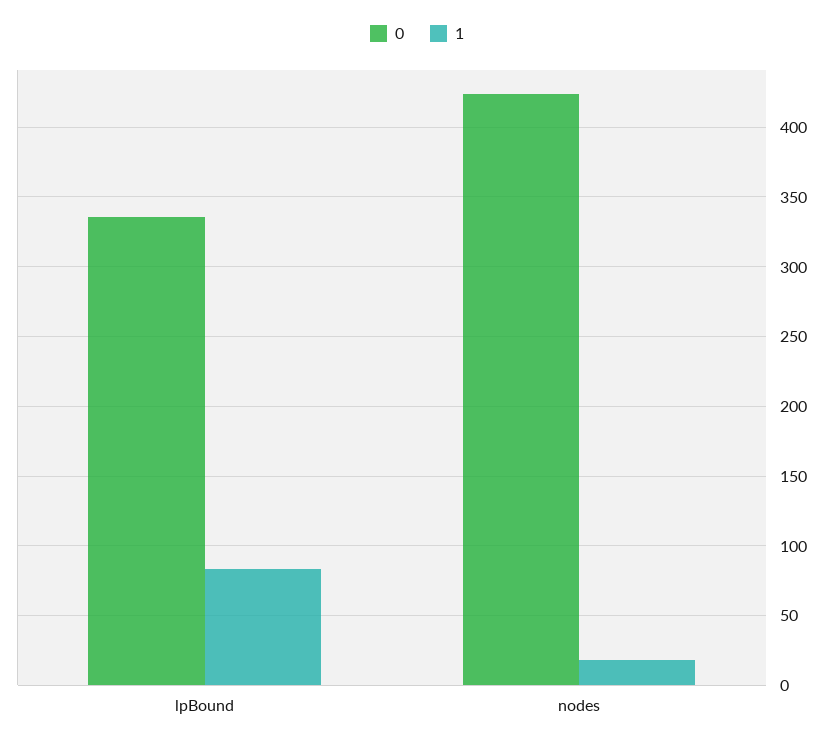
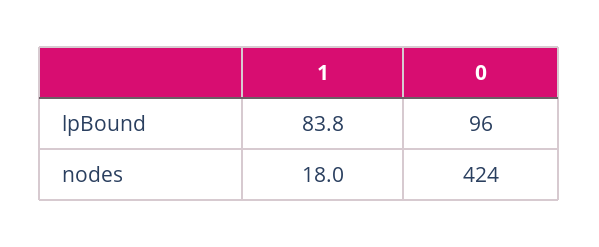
0, lpBound: 335 -> 96

